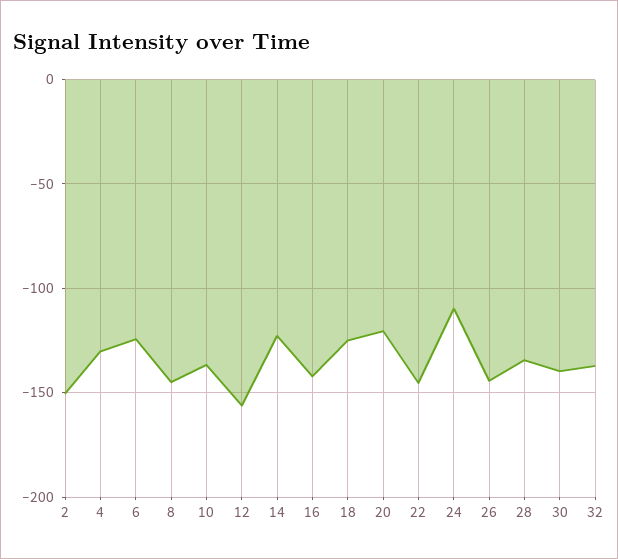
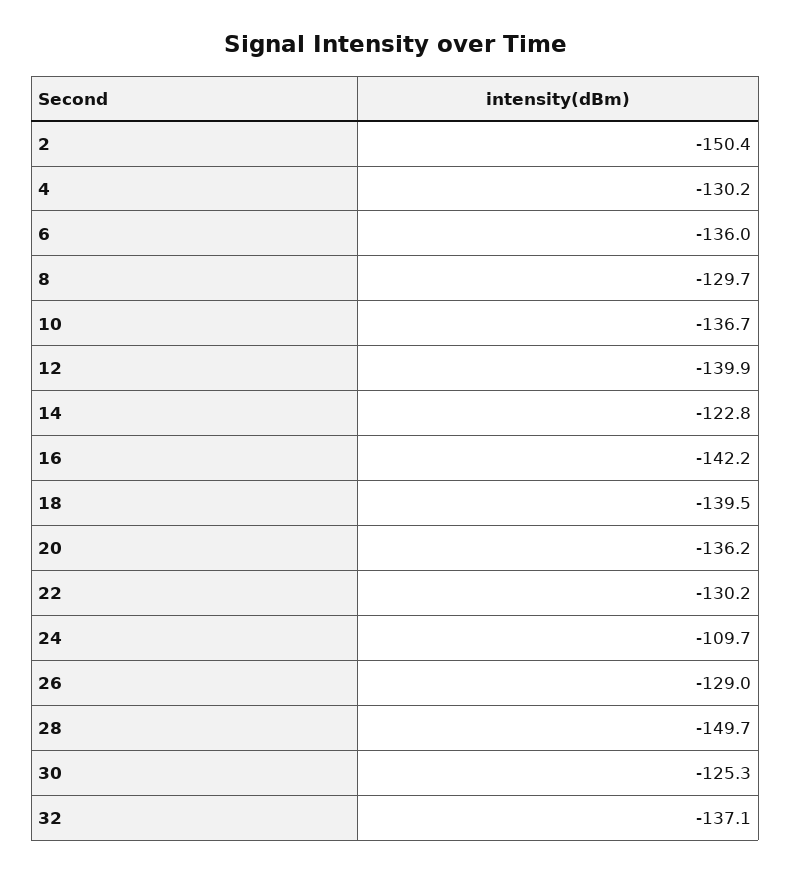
6: -125 -> -136
8: -145 -> -129.7
12: -155 -> -139.9
18: -125 -> -139.5
20: -120 -> -136.2
22: -145 -> -130.2
26: -145 -> -129
28: -135 -> -149.7
30: -140 -> -125.3

